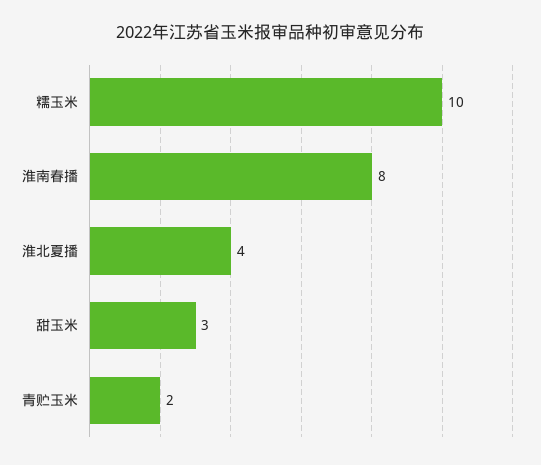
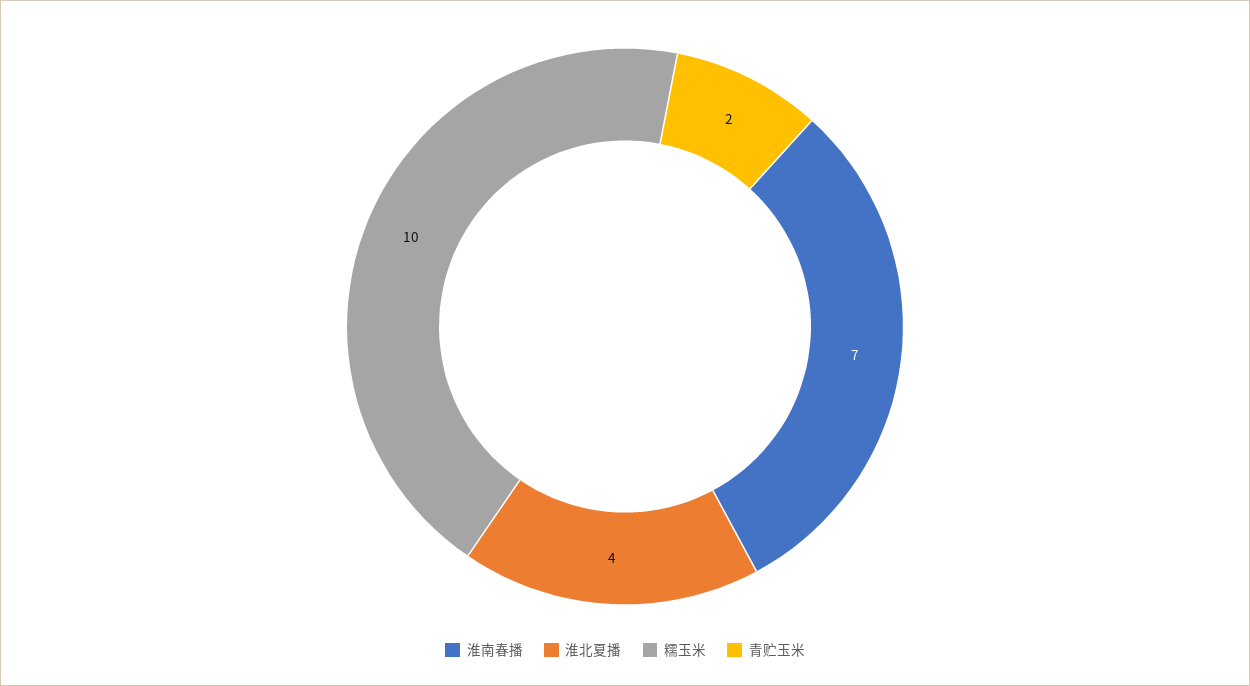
淮南春播: 8 -> 7
甜玉米: 3 -> none

